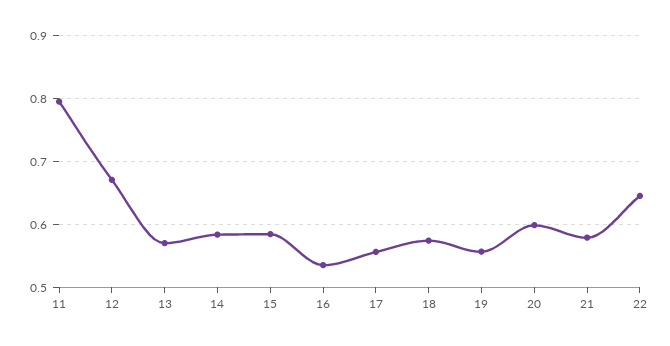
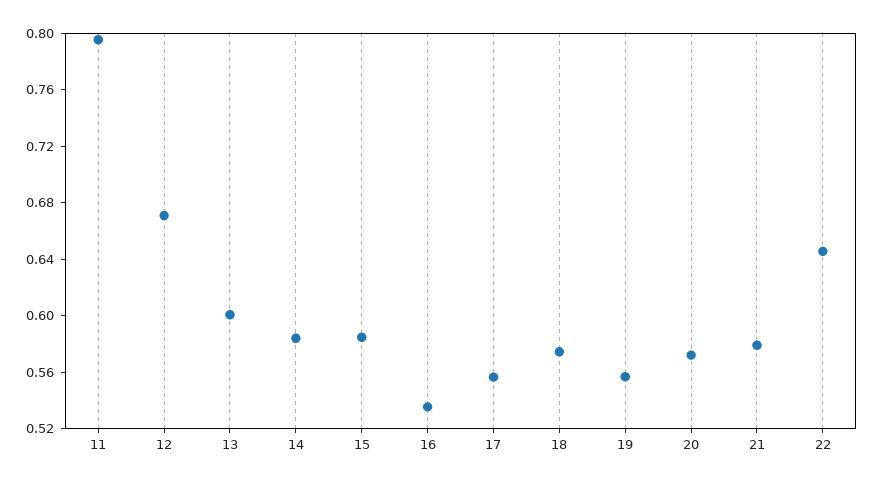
13: 0.57 -> 0.6
20: 0.6 -> 0.57

